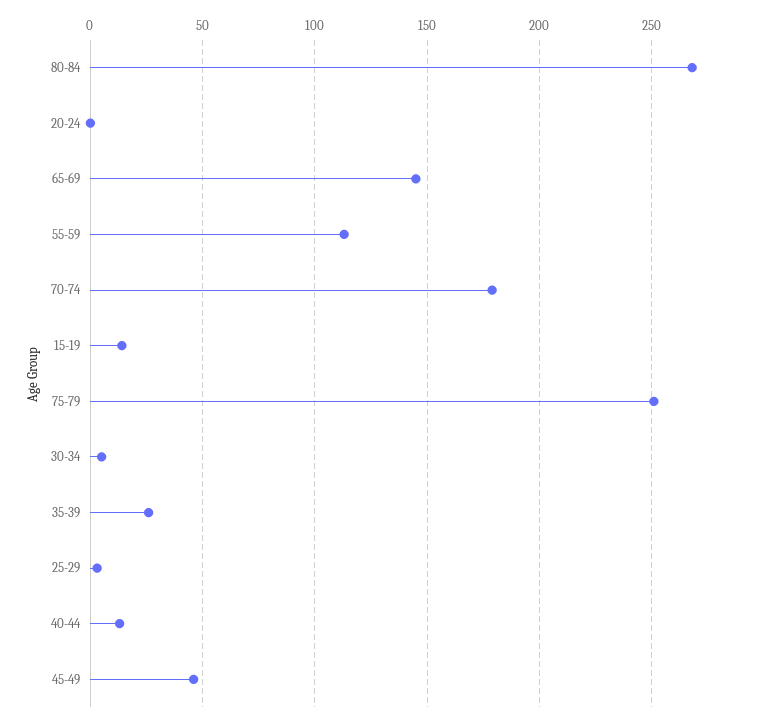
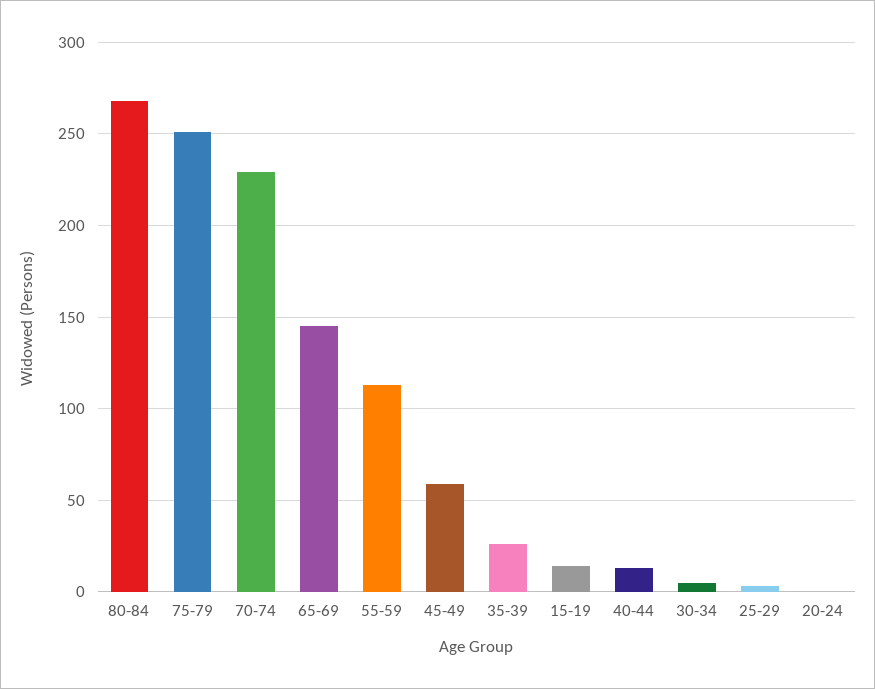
70-74: 180 -> 230
45-49: 45 -> 60

